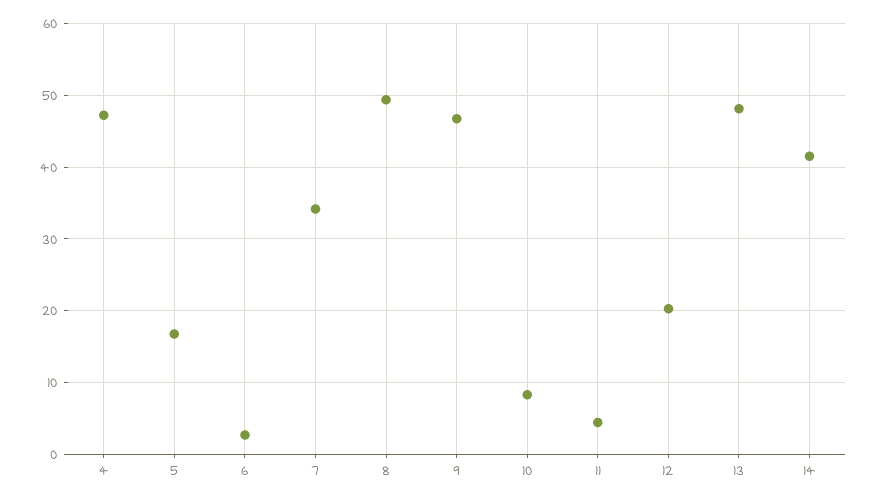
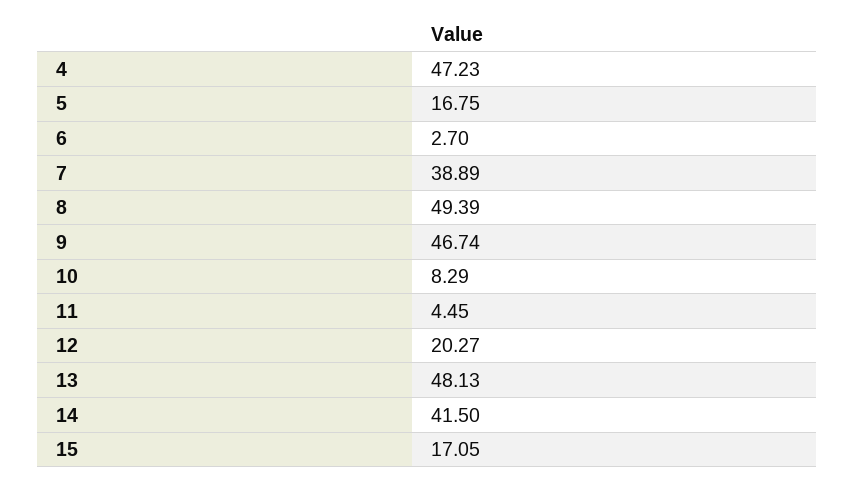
7: 34 -> 38.89
15: none -> 17.05

